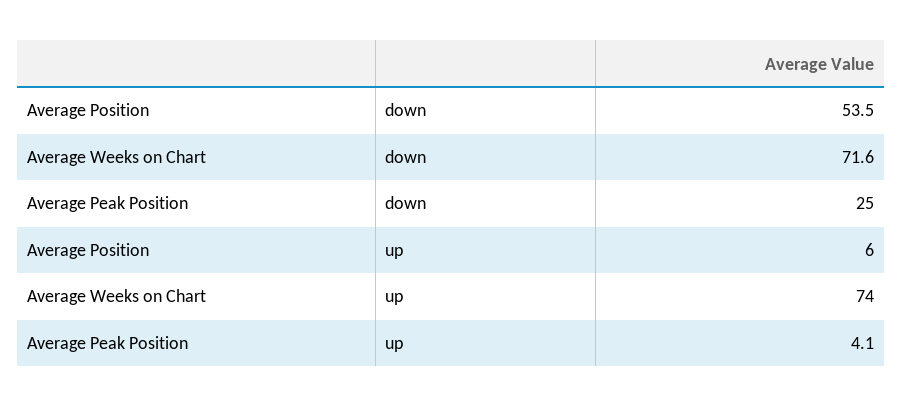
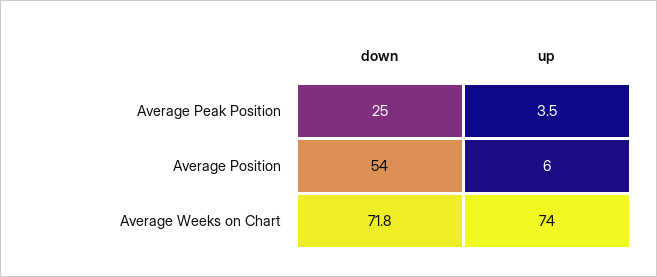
Average Weeks on Chart, down: 71.6 -> 71.8
Average Peak Position, up: 4.1 -> 3.5

